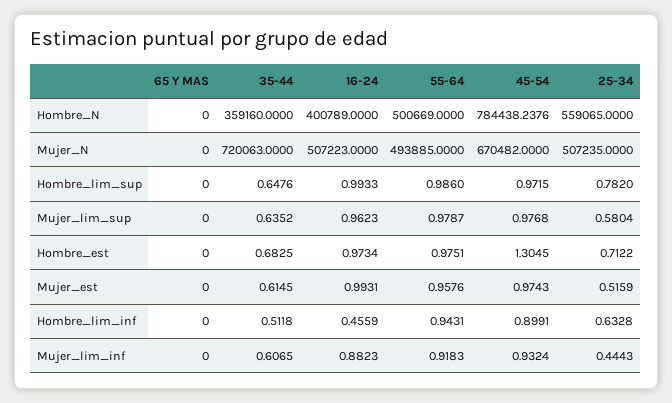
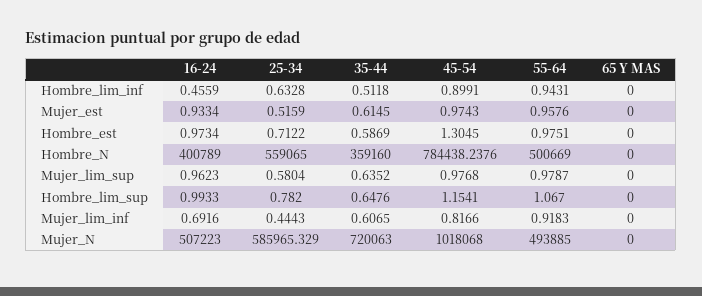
45-54, Mujer_N: 670482 -> 1018068
25-34, Mujer_N: 507235 -> 585965.329
55-64, Hombre_lim_sup: 0.986 -> 1.067
45-54, Hombre_lim_sup: 0.9715 -> 1.1541
35-44, Hombre_est: 0.6825 -> 0.5869
16-24, Mujer_est: 0.9931 -> 0.9334
16-24, Mujer_lim_inf: 0.8823 -> 0.6916
45-54, Mujer_lim_inf: 0.9324 -> 0.8166

